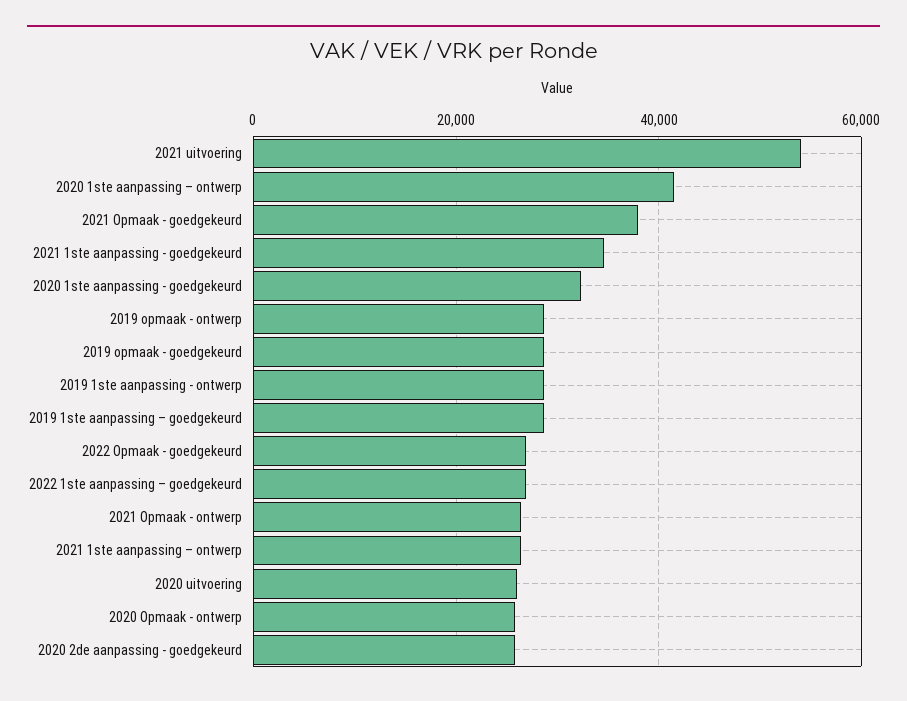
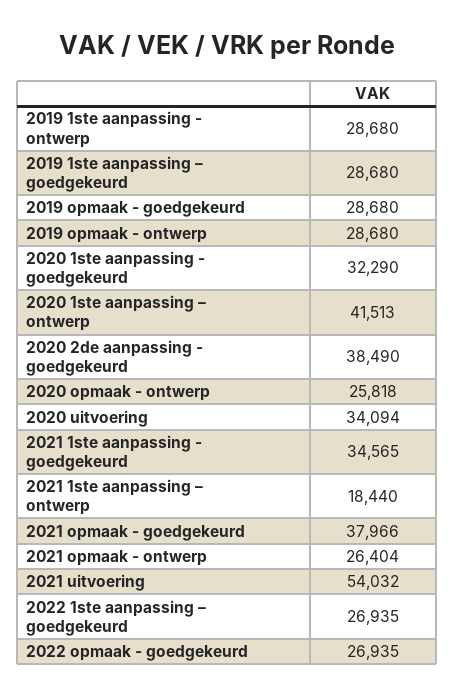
2021 1ste aanpassing – ontwerp: 26000 -> 18440
2020 uitvoering: 26000 -> 34094
2020 2de aanpassing - goedgekeurd: 26000 -> 38490

